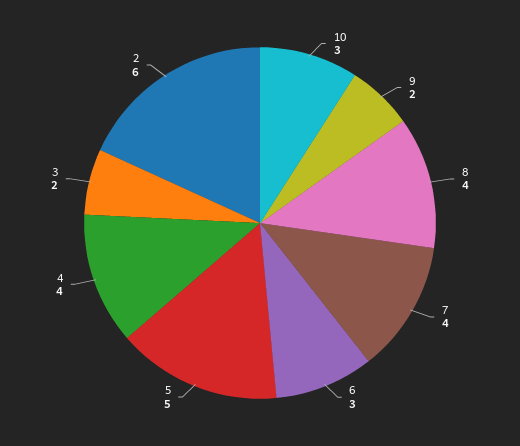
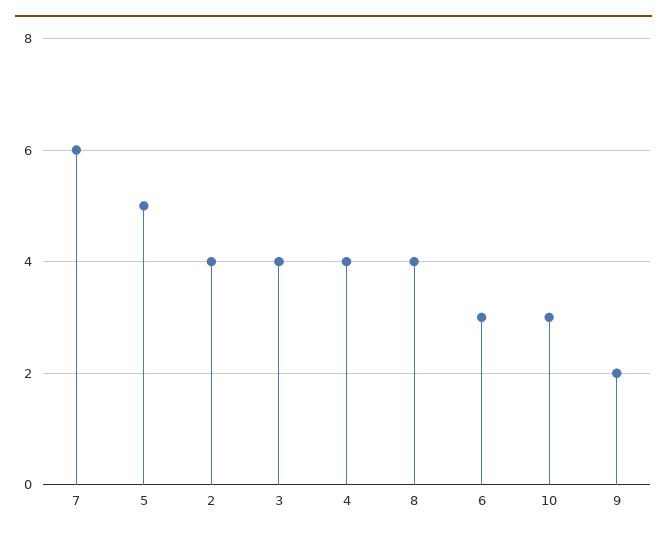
7: 4 -> 6
3: 2 -> 4
2: 6 -> 4

